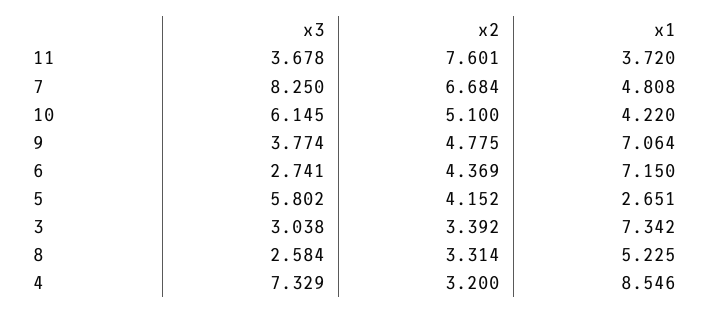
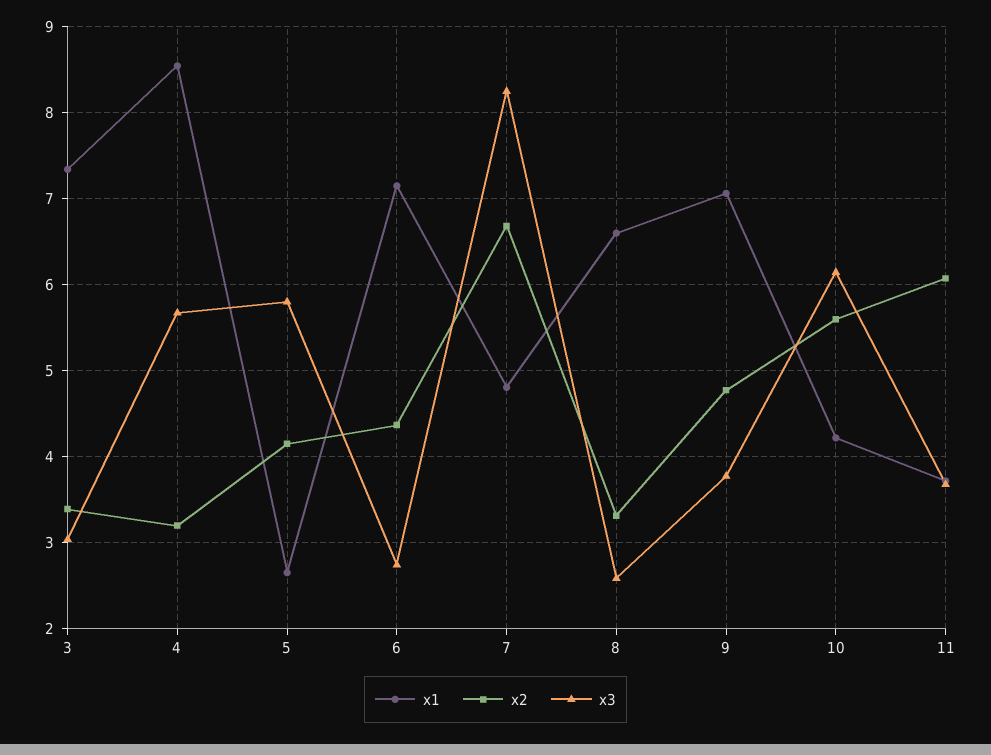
x2, 11: 7.601 -> 6.1
x2, 10: 5.1 -> 5.6
x1, 8: 5.225 -> 6.6
x3, 4: 7.329 -> 5.7

